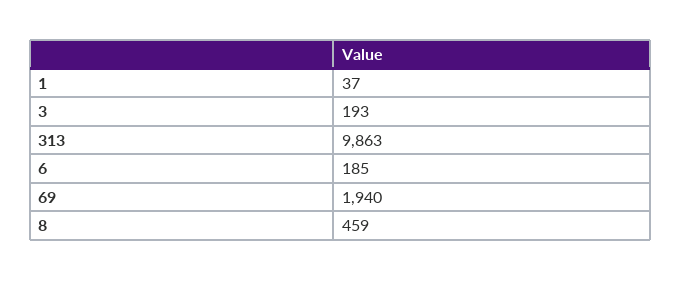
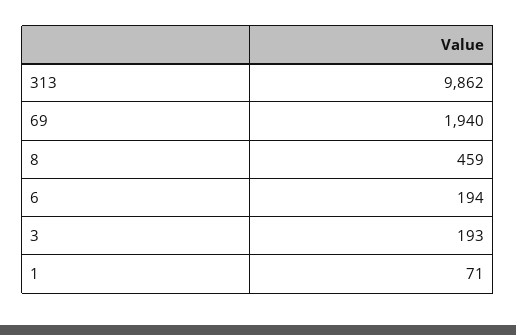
1: 37 -> 71
313: 9863 -> 9862
6: 185 -> 194

